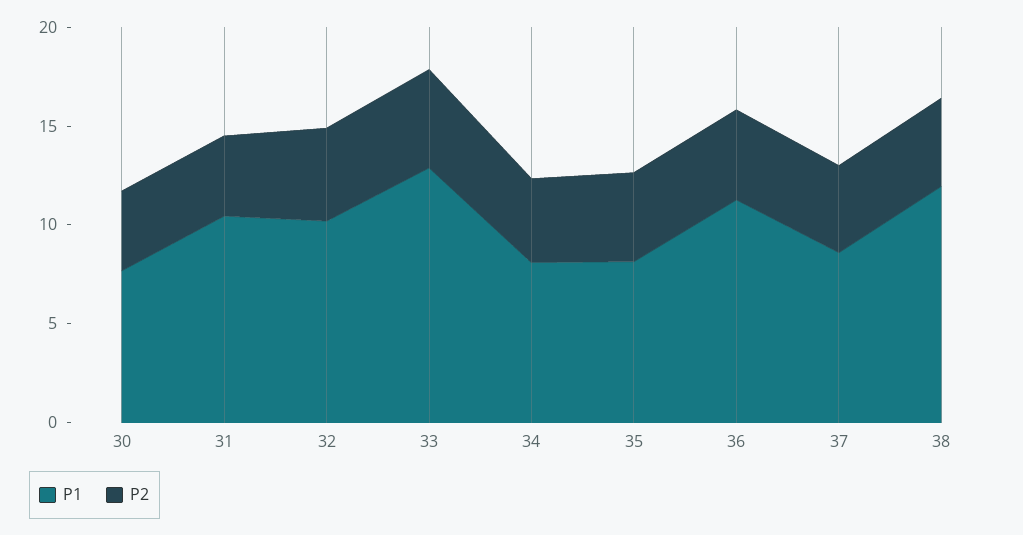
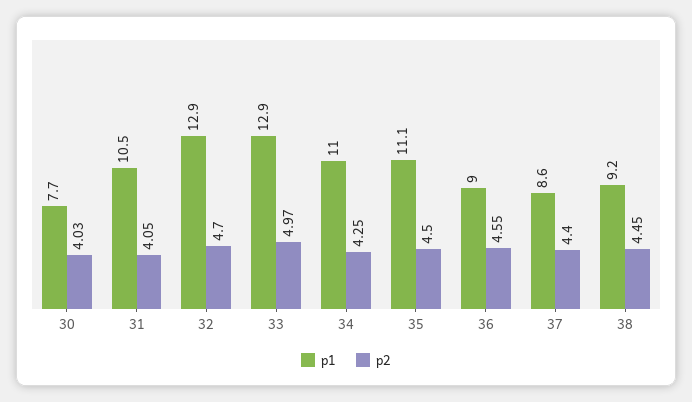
P1, 32: 10 -> 12.9
P1, 34: 8 -> 11
P1, 35: 8 -> 11.1
P1, 36: 11 -> 9
P1, 38: 12 -> 9.2

